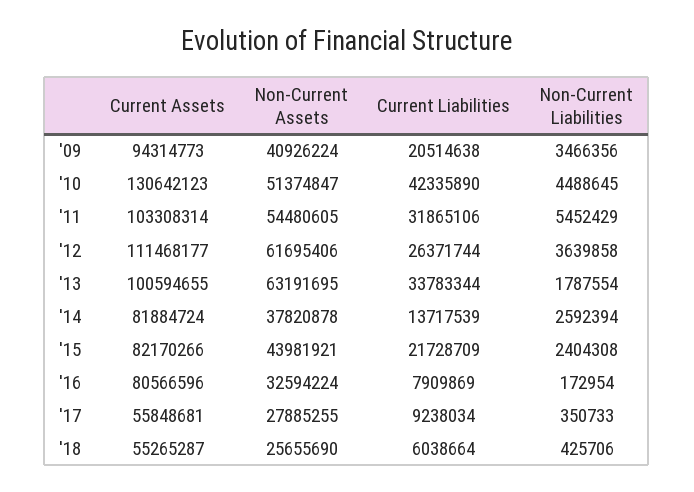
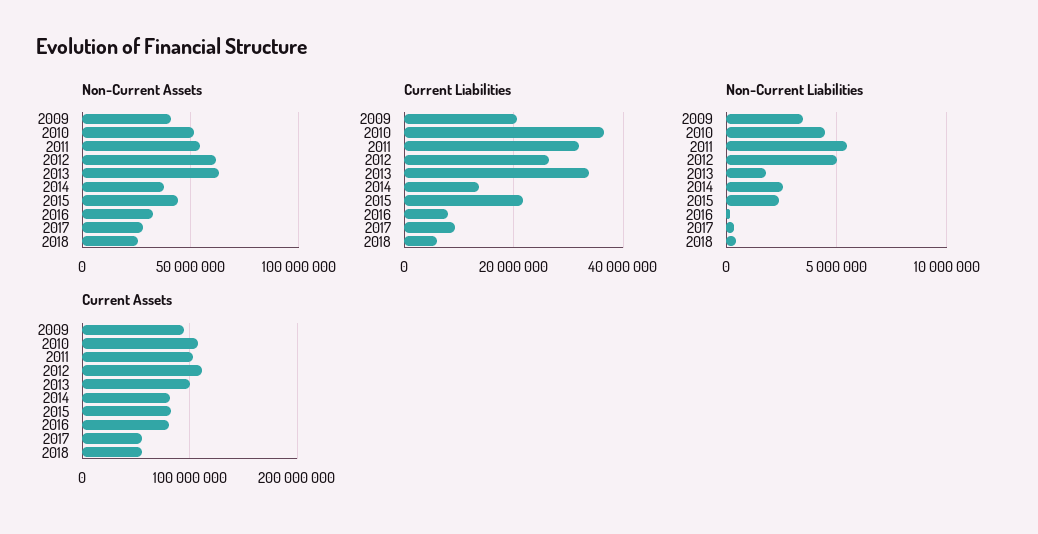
Current Assets, '10: 130642123 -> 110000000
Current Liabilities, '10: 42335890 -> 36000000
Non-Current Liabilities, '12: 3639858 -> 5000000

